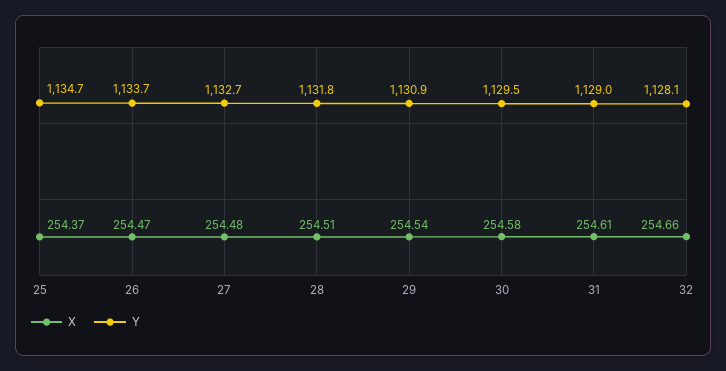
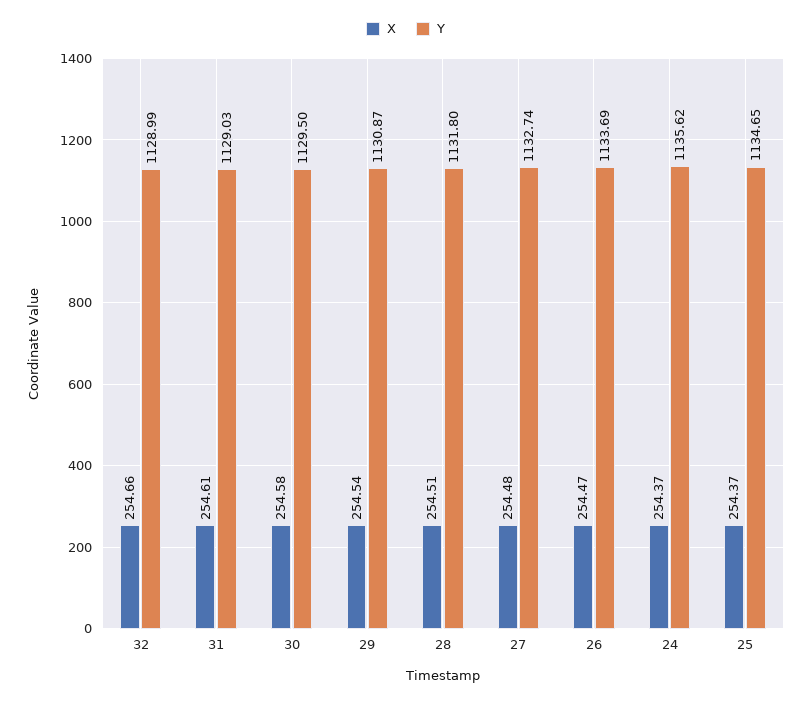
Y, 32: 1128.1 -> 1128.99
X, 24: none -> 254.37
Y, 24: none -> 1135.62

